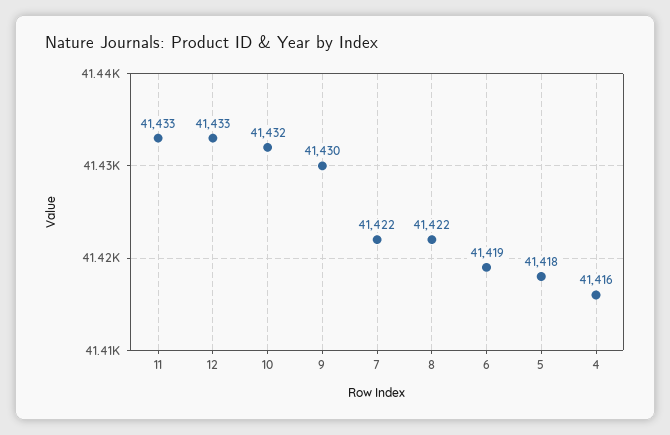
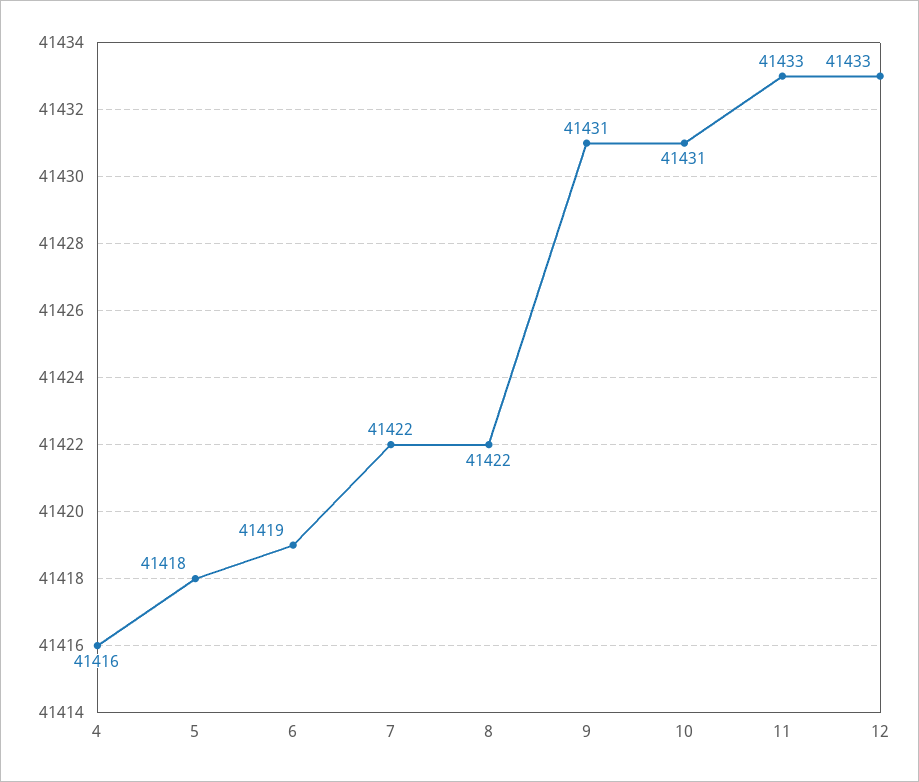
10: 41432 -> 41431
9: 41430 -> 41431

